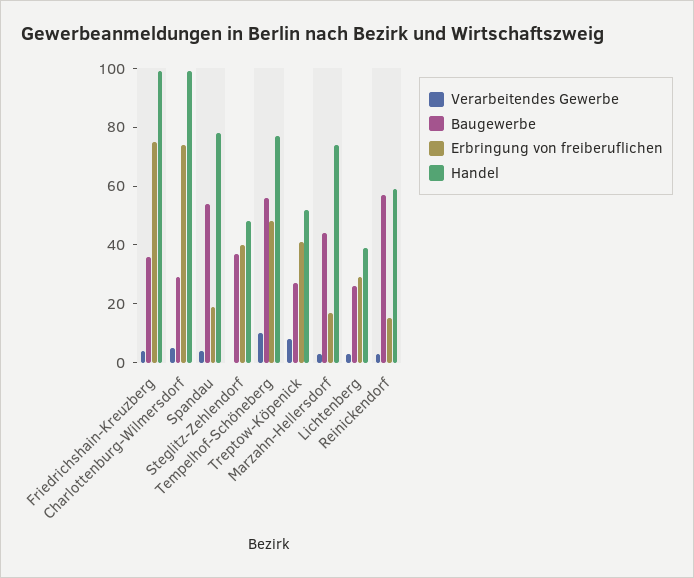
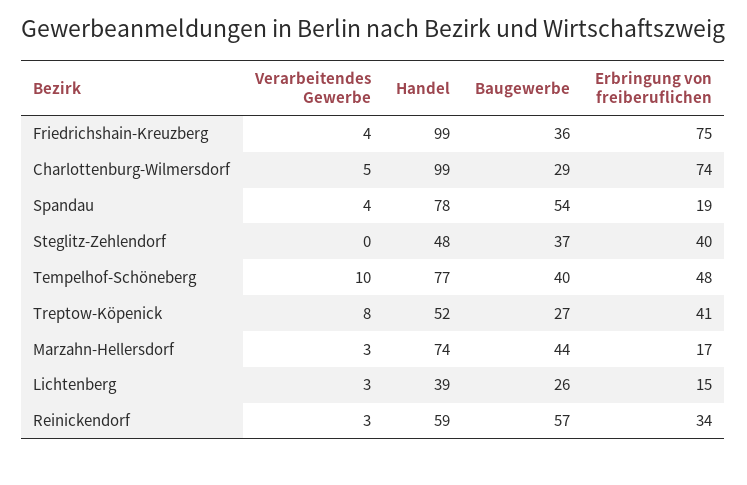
Baugewerbe, Tempelhof-Schöneberg: 55 -> 40
Erbringung von freiberuflichen, Lichtenberg: 30 -> 15
Erbringung von freiberuflichen, Reinickendorf: 15 -> 34

